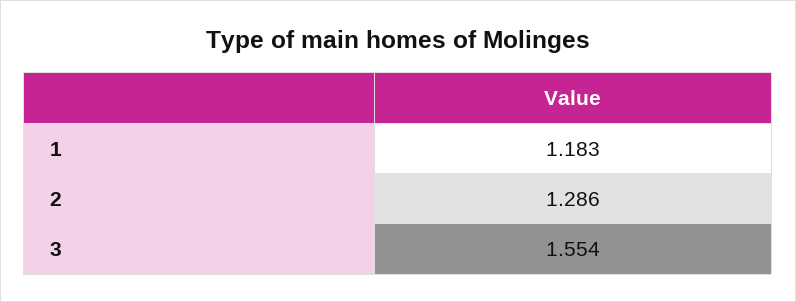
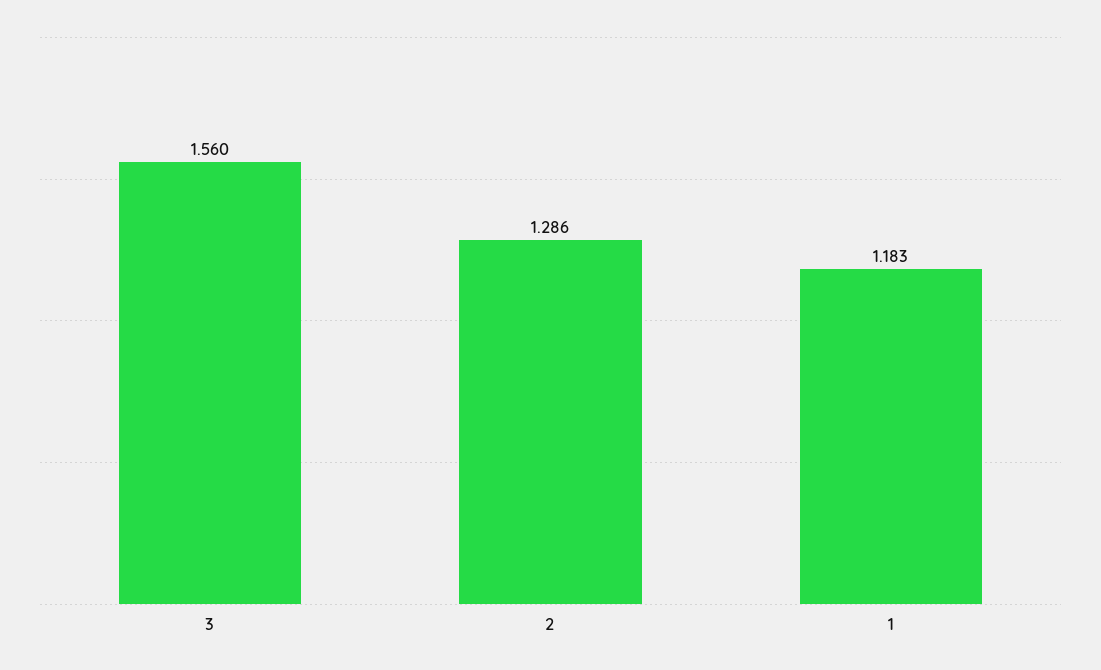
3: 1.554 -> 1.56

